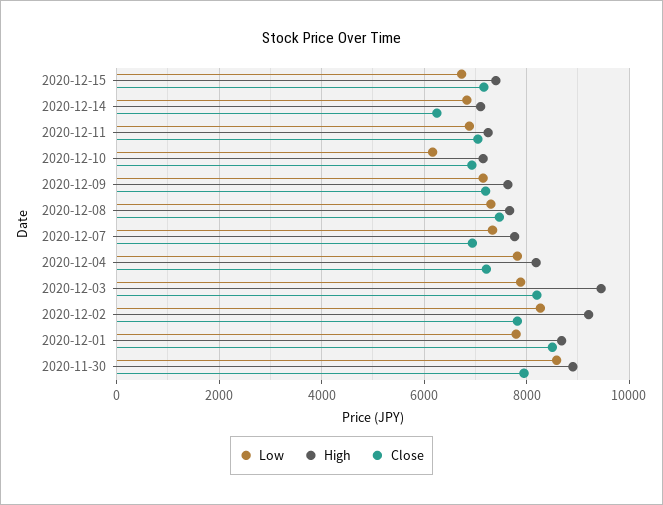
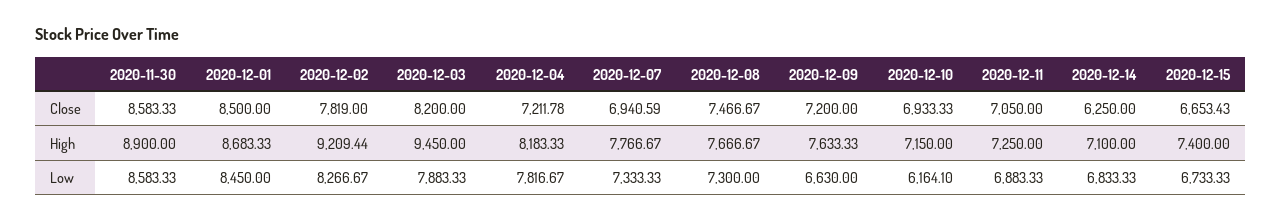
Close, 2020-12-15: 7200 -> 6653.43
Low, 2020-12-09: 7200 -> 6630
Low, 2020-12-01: 7800 -> 8450
Close, 2020-11-30: 8000 -> 8583.33

